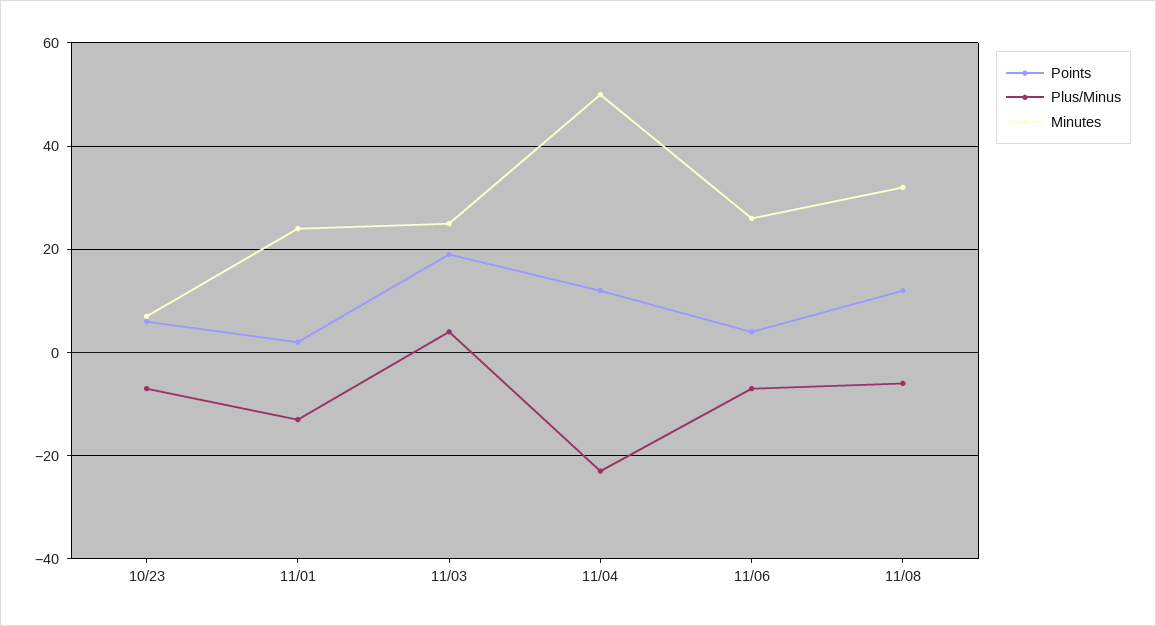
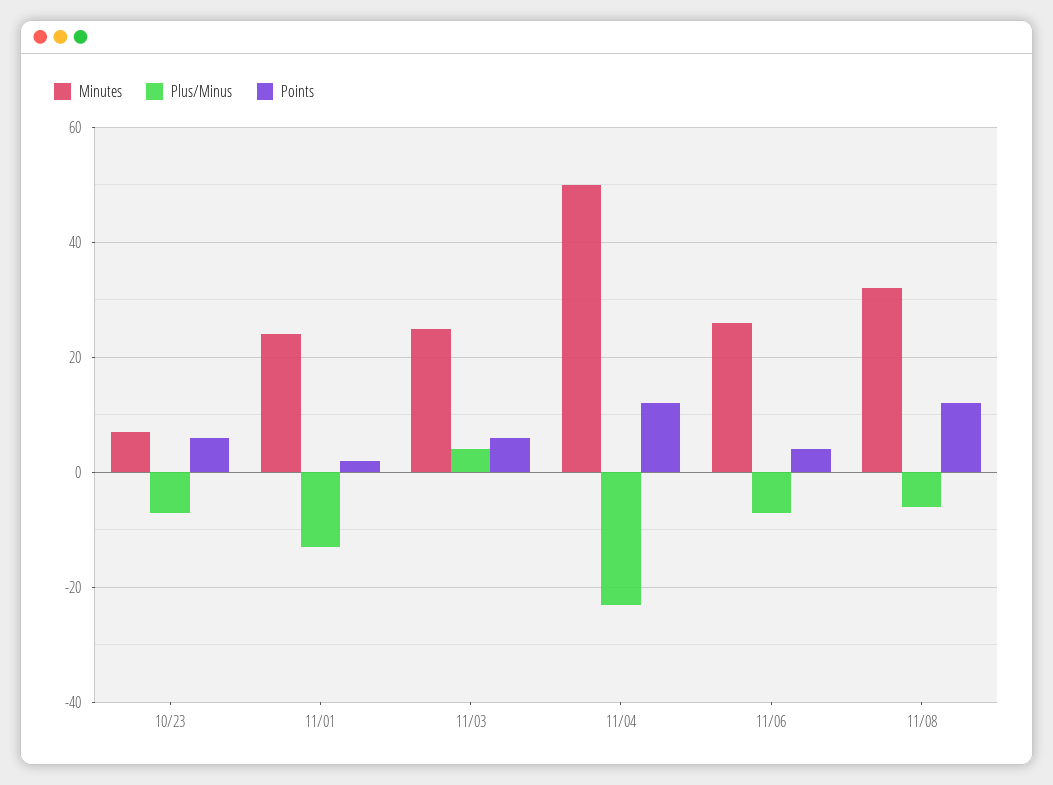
Points, 11/03: 20 -> 5

